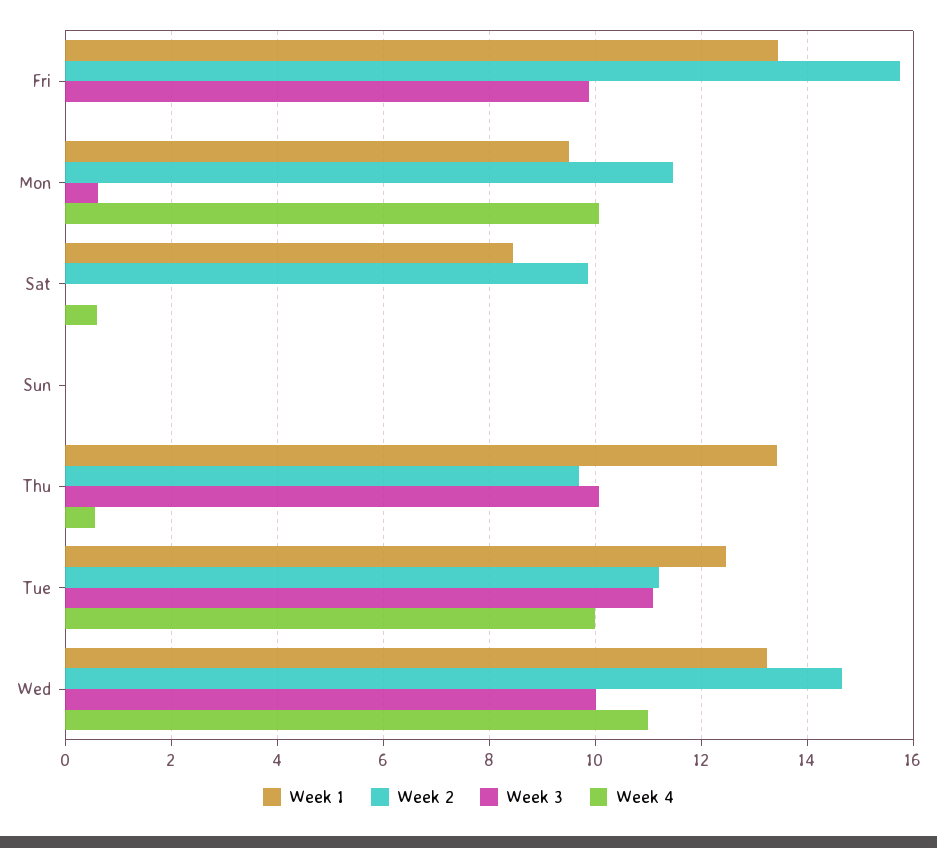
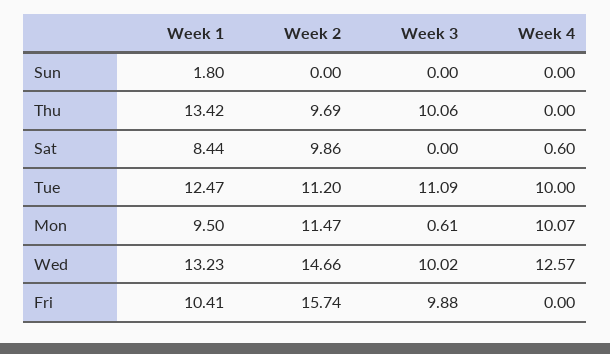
Week 1, Fri: 13.4 -> 10.41
Week 1, Sun: 0 -> 1.8
Week 4, Thu: 0.6 -> 0
Week 4, Wed: 11 -> 12.57

